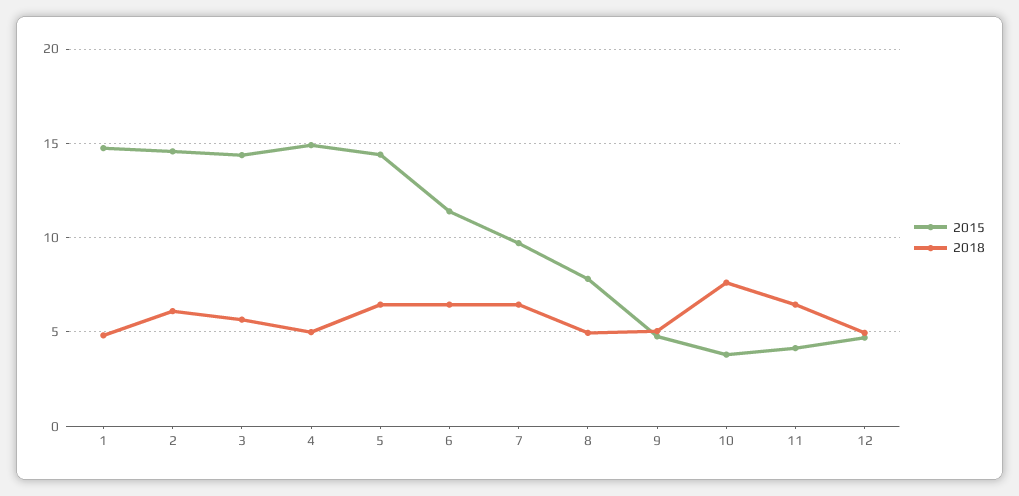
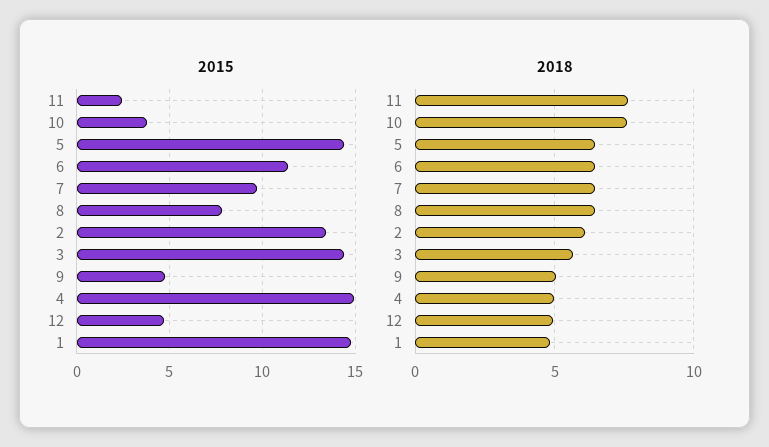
2015, 2: 14.5 -> 13.5
2018, 8: 5 -> 6.5
2015, 11: 4 -> 2.5
2018, 11: 6.5 -> 7.5

